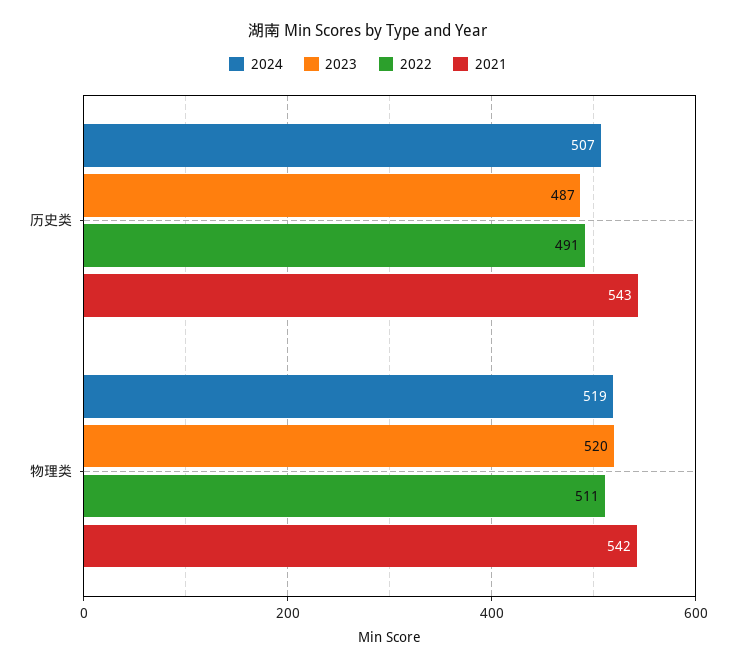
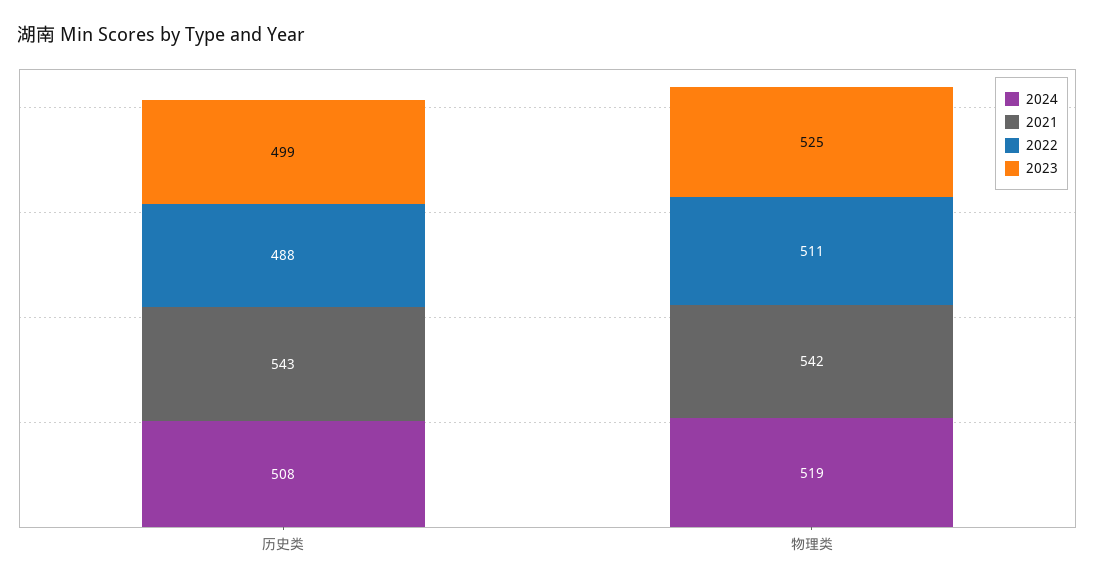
2024, 历史类: 507 -> 508
2023, 历史类: 487 -> 499
2022, 历史类: 491 -> 488
2023, 物理类: 520 -> 525

